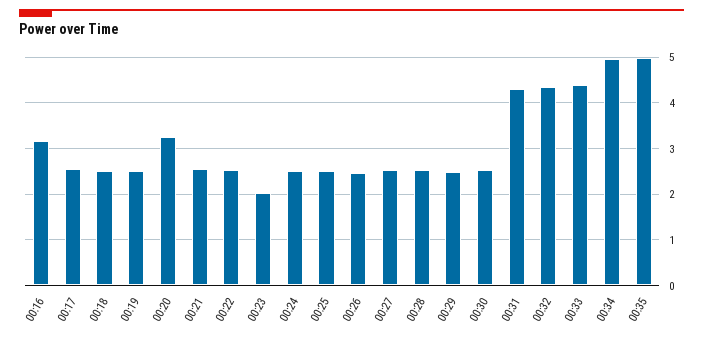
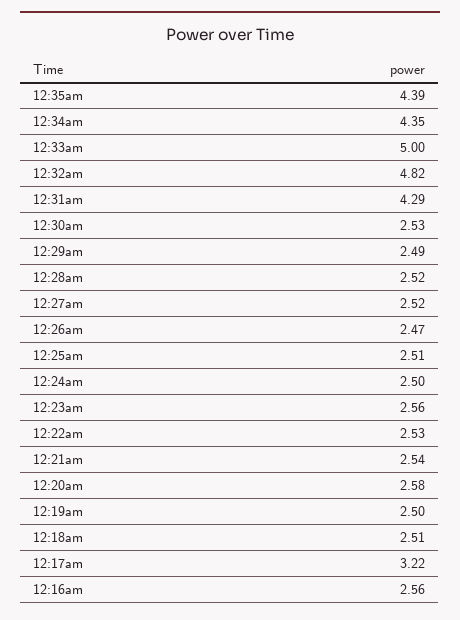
00:16: 3.2 -> 2.56
00:17: 2.6 -> 3.22
00:20: 3.2 -> 2.58
00:23: 2 -> 2.56
00:32: 4.4 -> 4.82
00:33: 4.4 -> 5
00:34: 5 -> 4.35
00:35: 5 -> 4.39

